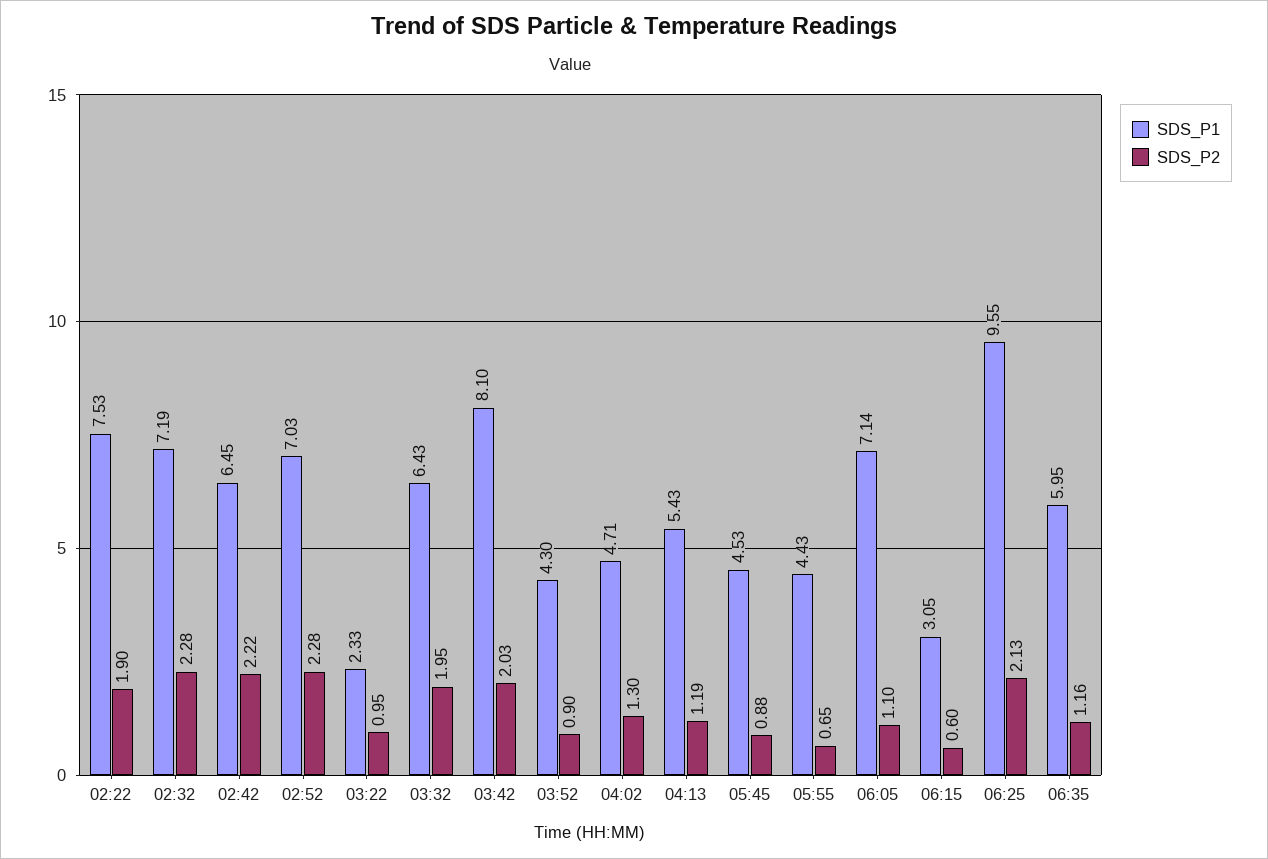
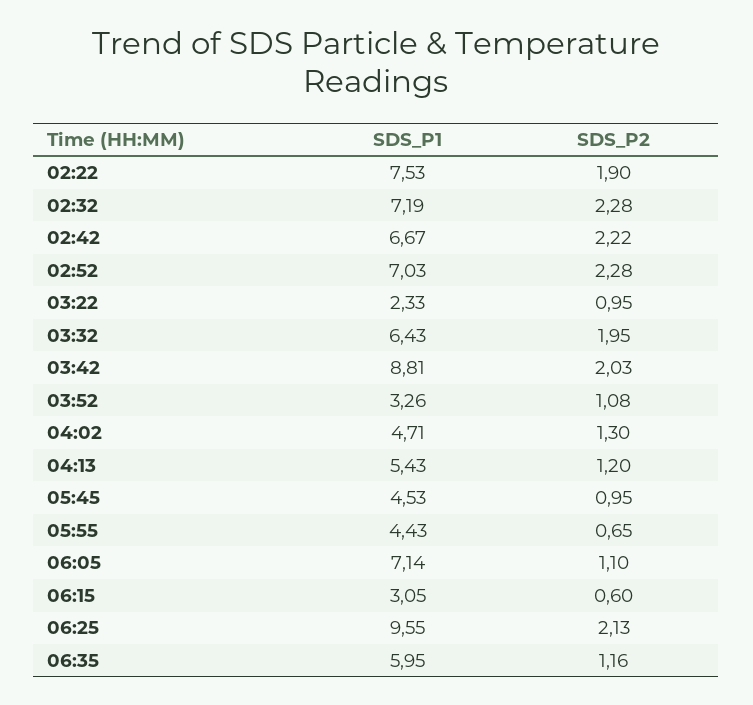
SDS_P1, 02:42: 6.45 -> 6.67
SDS_P1, 03:42: 8.1 -> 8.81
SDS_P1, 03:52: 4.3 -> 3.26
SDS_P2, 03:52: 0.9 -> 1.08
SDS_P2, 04:13: 1.19 -> 1.2
SDS_P2, 05:45: 0.88 -> 0.95

